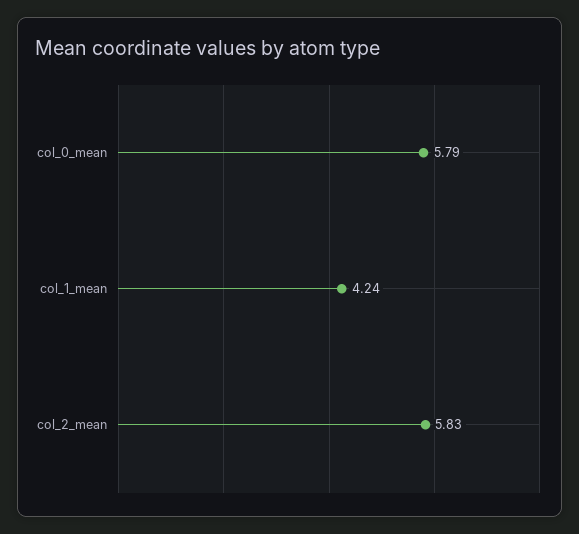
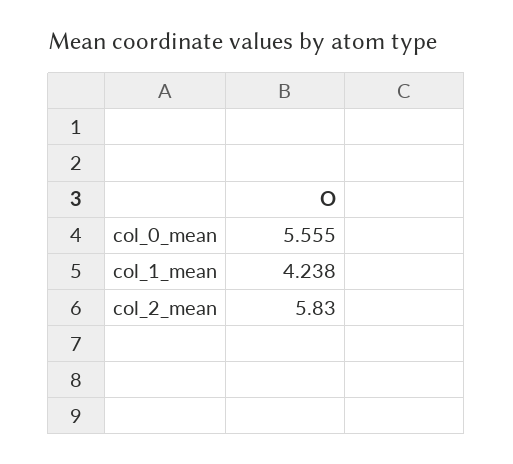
col_0_mean: 5.79 -> 5.555

